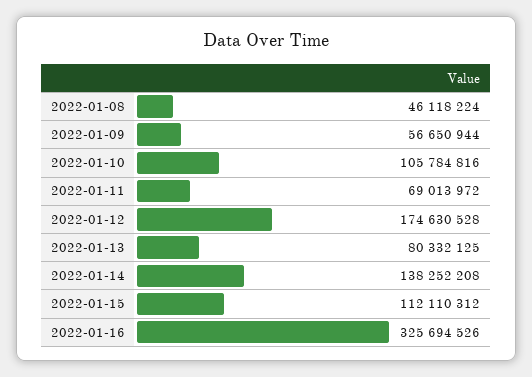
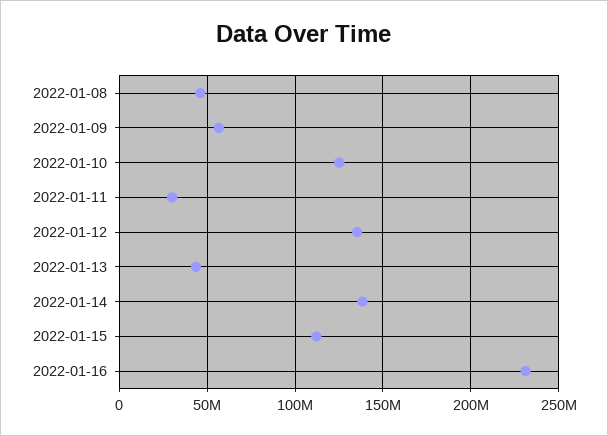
2022-01-10: 105784816 -> 125000000
2022-01-11: 69013972 -> 30000000
2022-01-12: 174630528 -> 135000000
2022-01-13: 80332125 -> 45000000
2022-01-16: 325694526 -> 230000000

